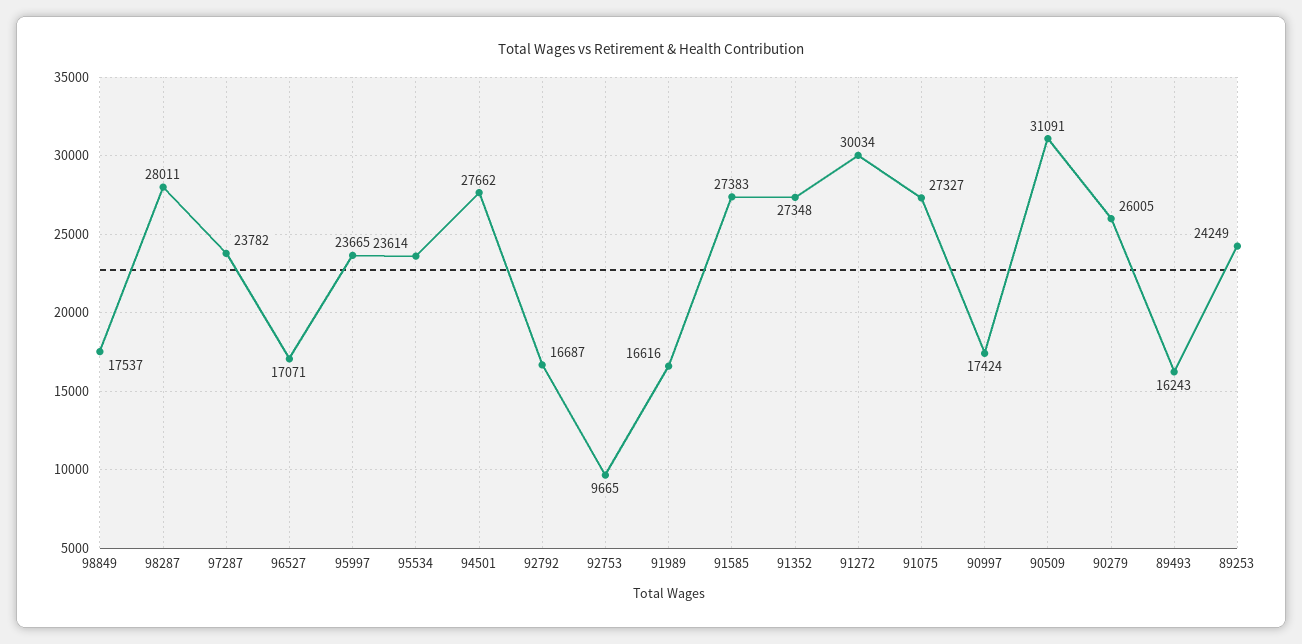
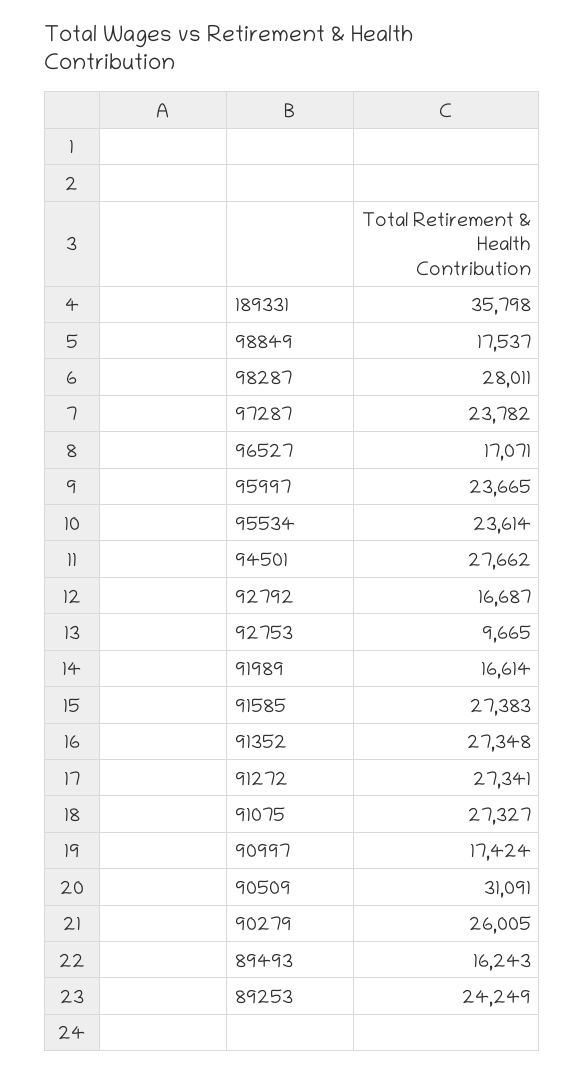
91989: 16616 -> 16614
91272: 30034 -> 27341
189331: none -> 35798

